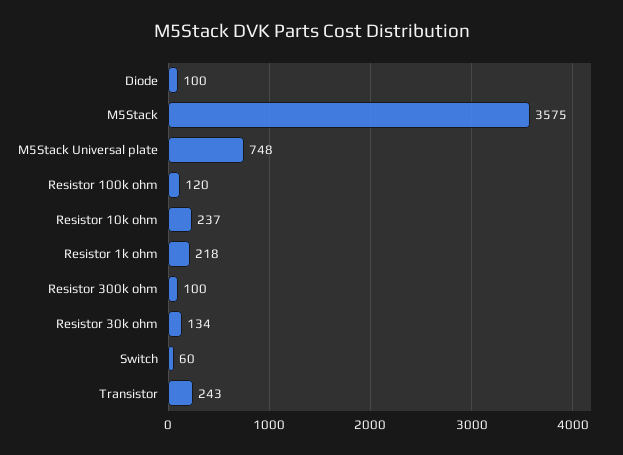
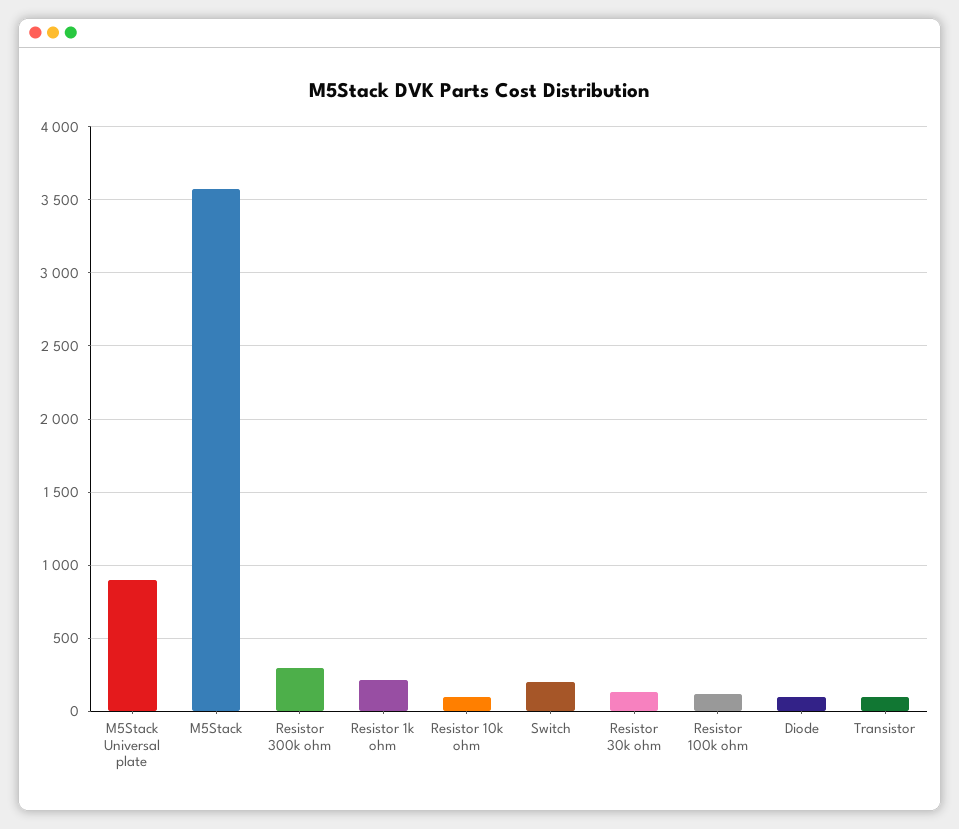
M5Stack Universal plate: 748 -> 900
Resistor 10k ohm: 237 -> 100
Resistor 300k ohm: 100 -> 300
Switch: 60 -> 200
Transistor: 243 -> 100

